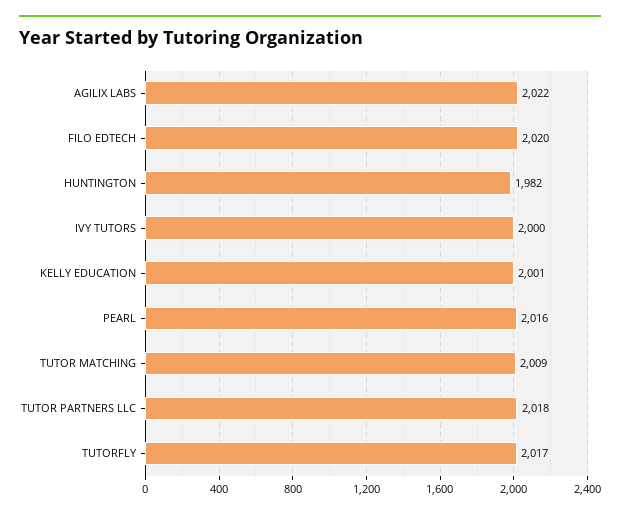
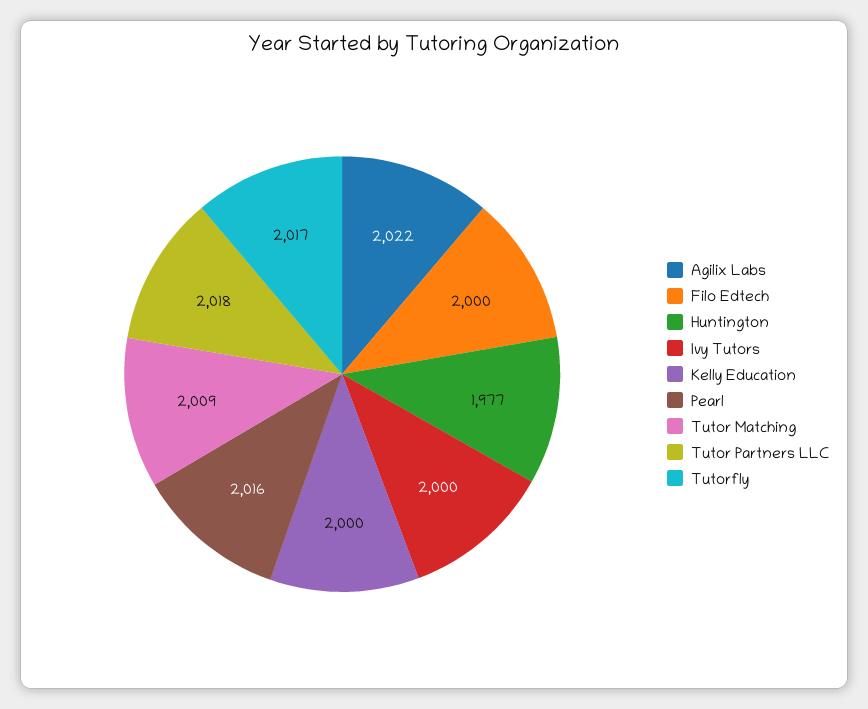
FILO EDTECH: 2020 -> 2000
HUNTINGTON: 1982 -> 1977
KELLY EDUCATION: 2001 -> 2000

